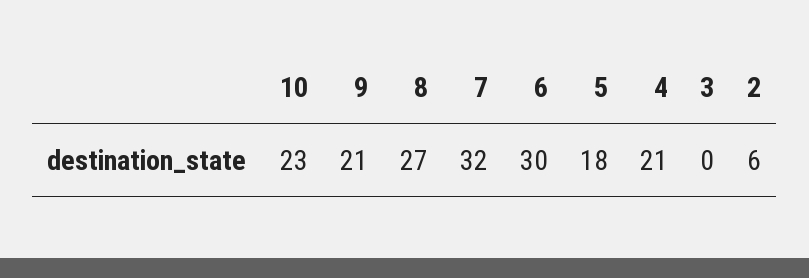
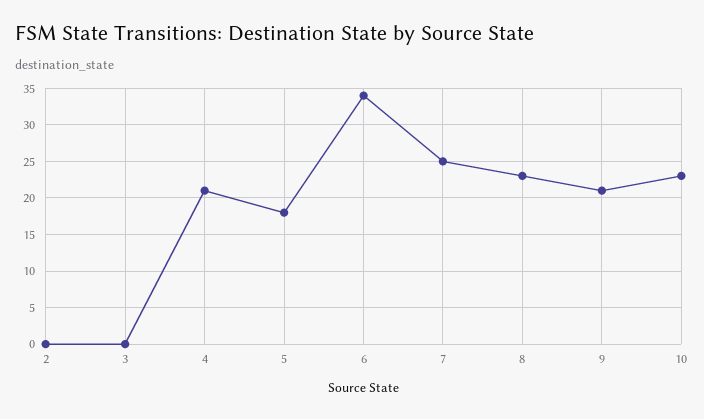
8: 27 -> 23
7: 32 -> 25
6: 30 -> 34
2: 6 -> 0

